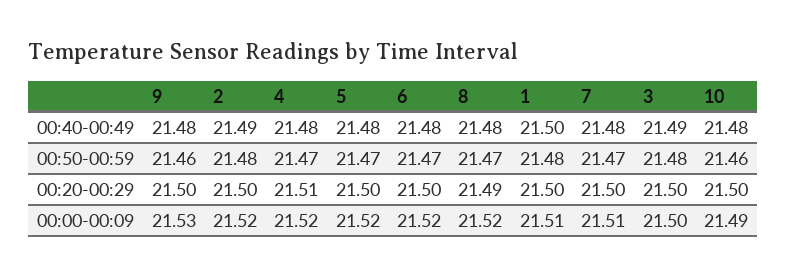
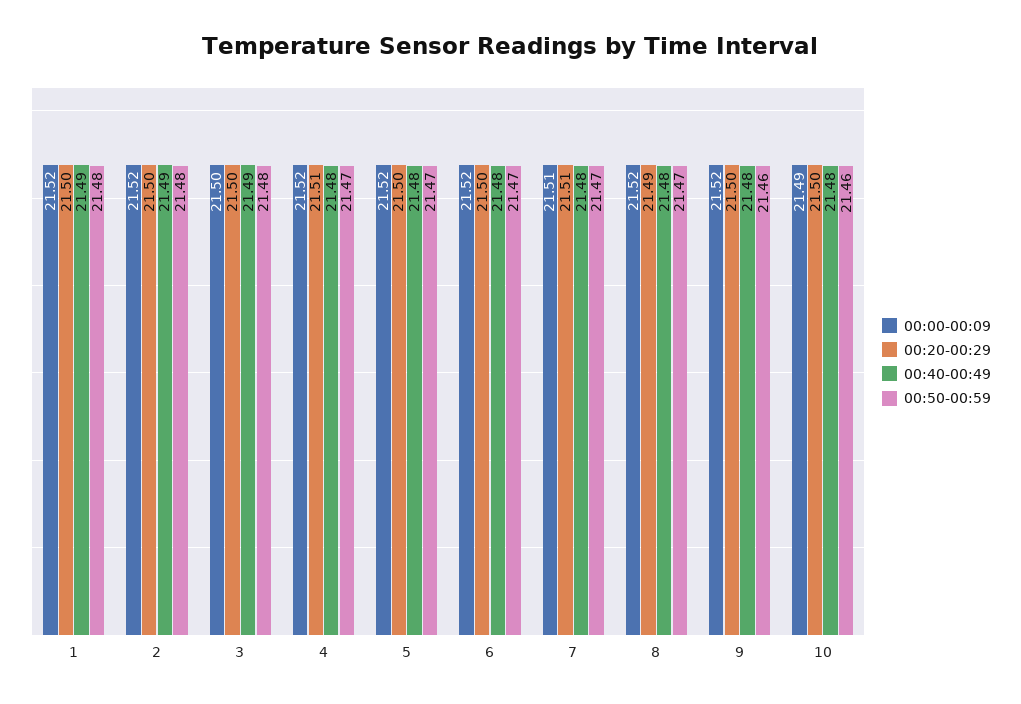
00:40-00:49, 1: 21.5 -> 21.49
00:20-00:29, 7: 21.5 -> 21.51
00:00-00:09, 9: 21.53 -> 21.52
00:00-00:09, 1: 21.51 -> 21.52

